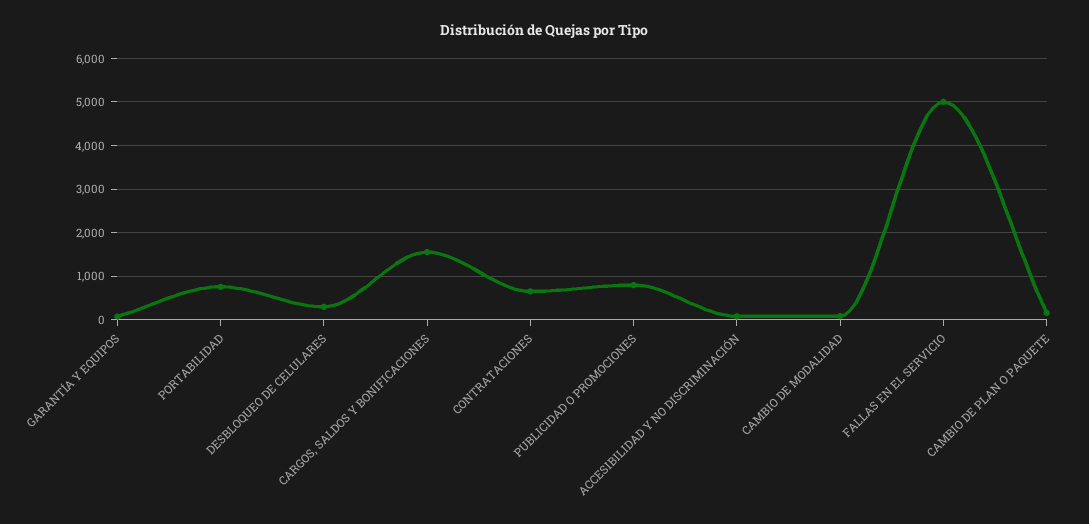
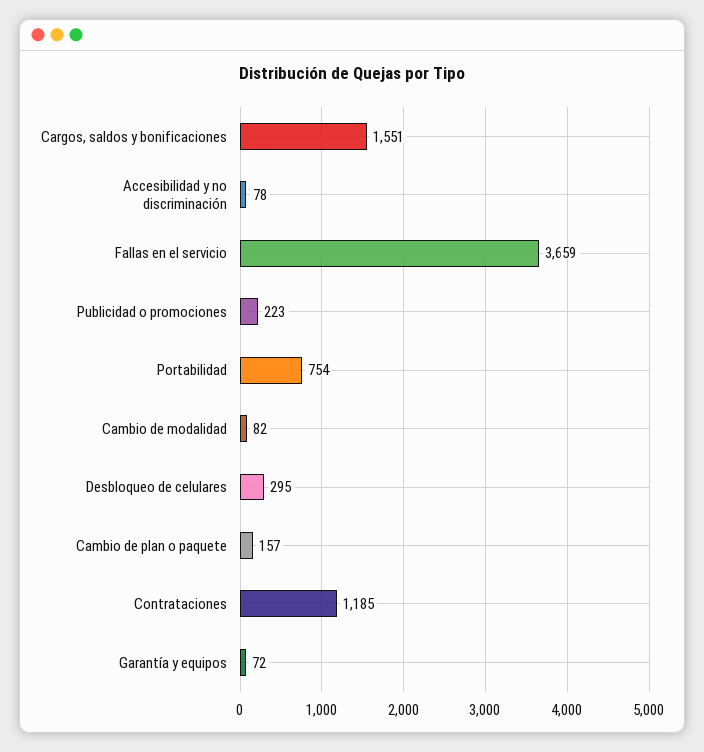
CONTRATACIONES: 600 -> 1185
PUBLICIDAD O PROMOCIONES: 800 -> 223
FALLAS EN EL SERVICIO: 5000 -> 3659

